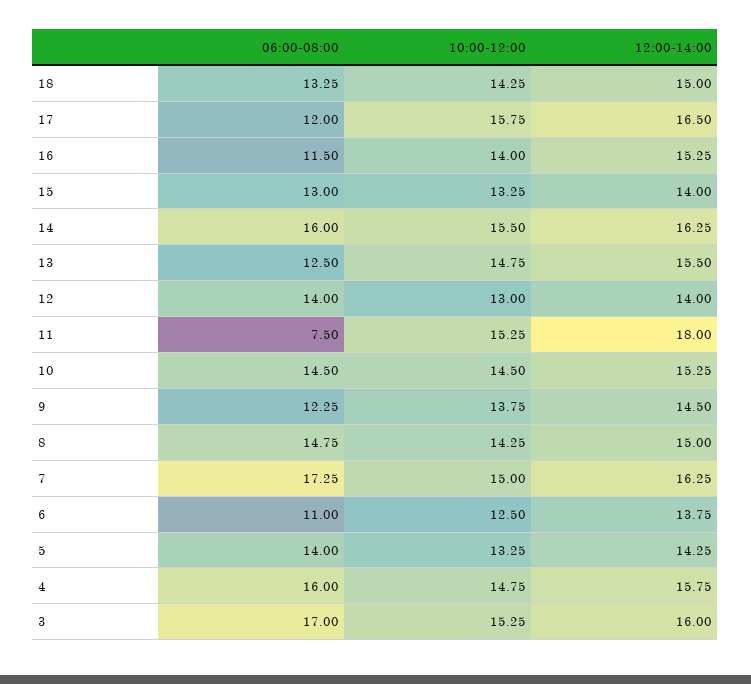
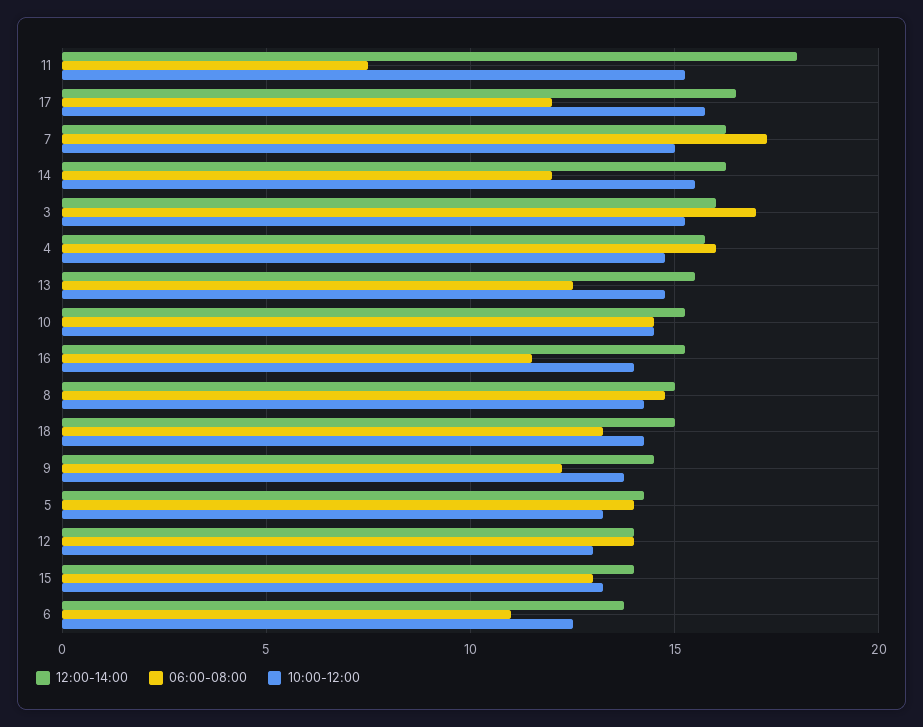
06:00-08:00, 14: 16 -> 12

